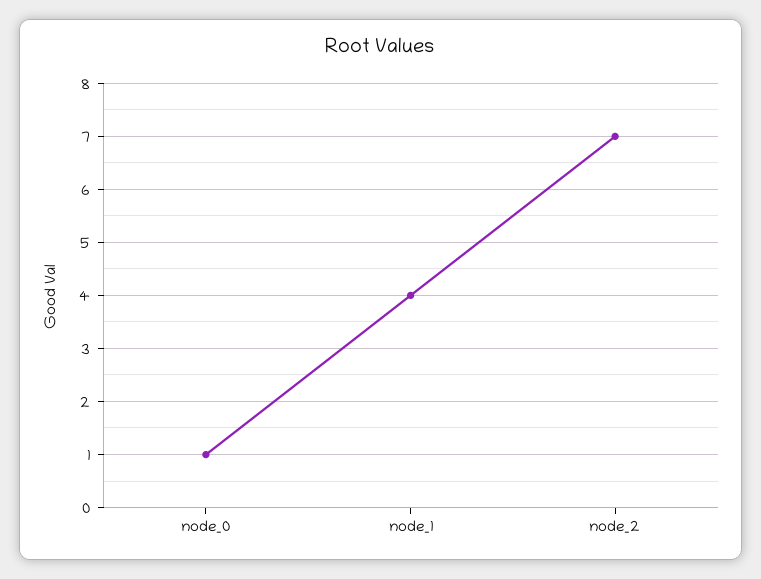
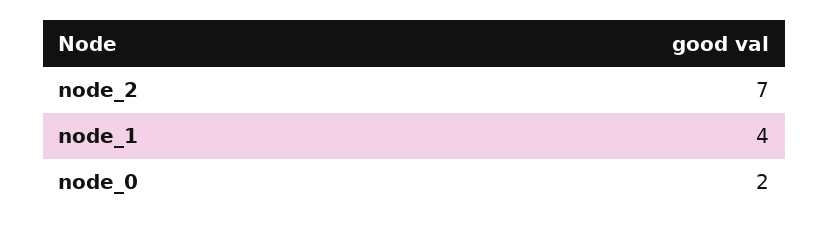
node_0: 1 -> 2

